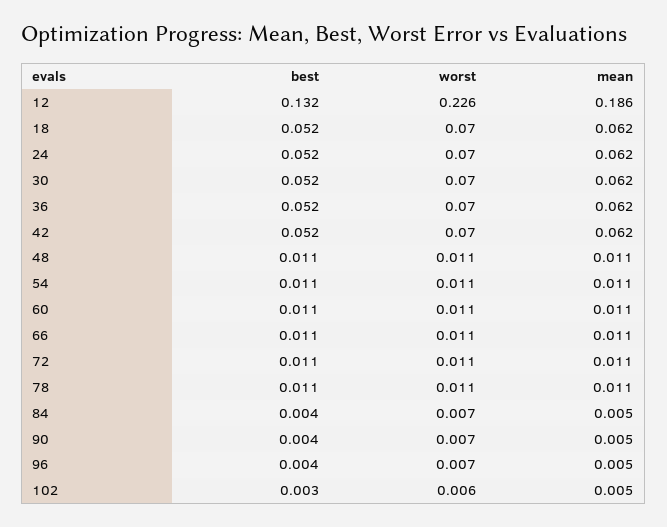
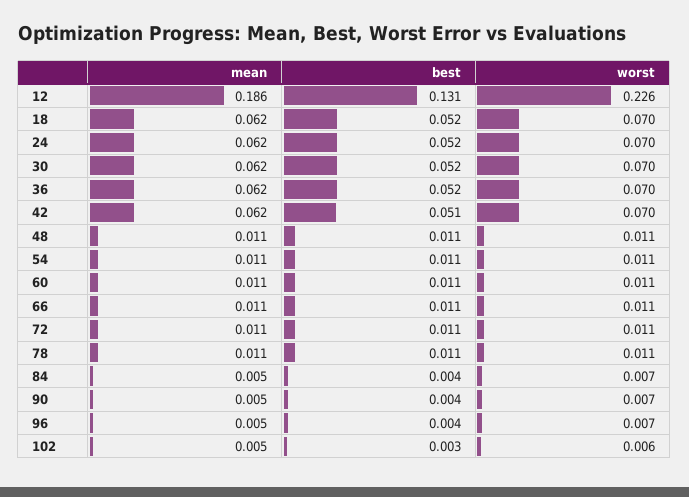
best, 12: 0.132 -> 0.131
best, 42: 0.052 -> 0.051

